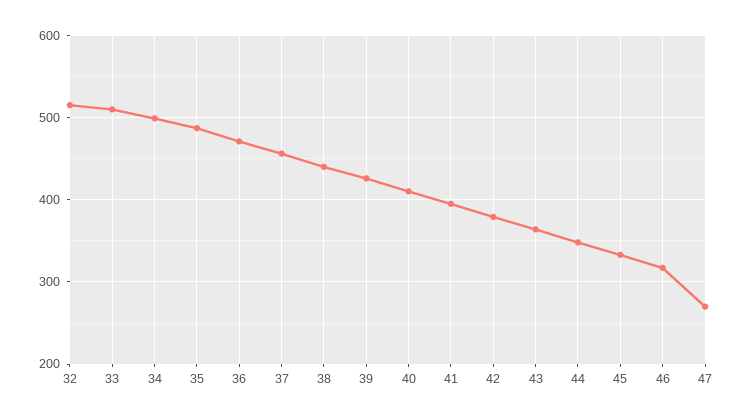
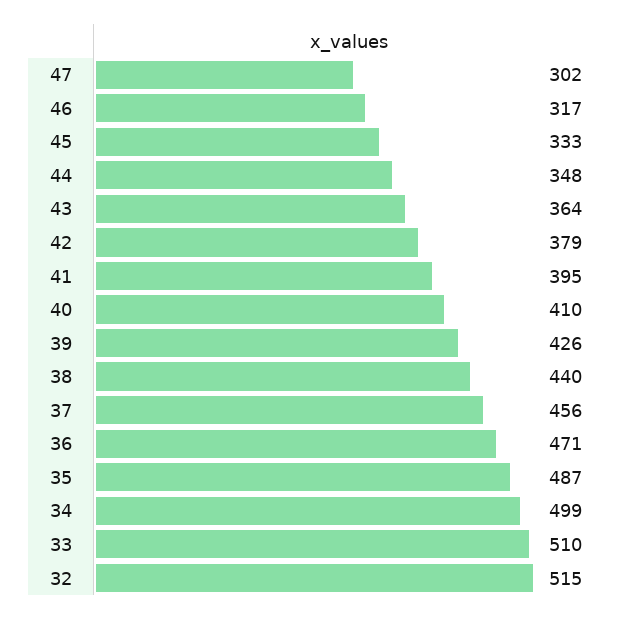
47: 270 -> 302

